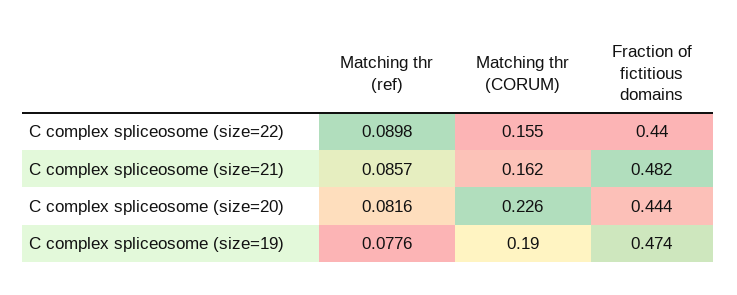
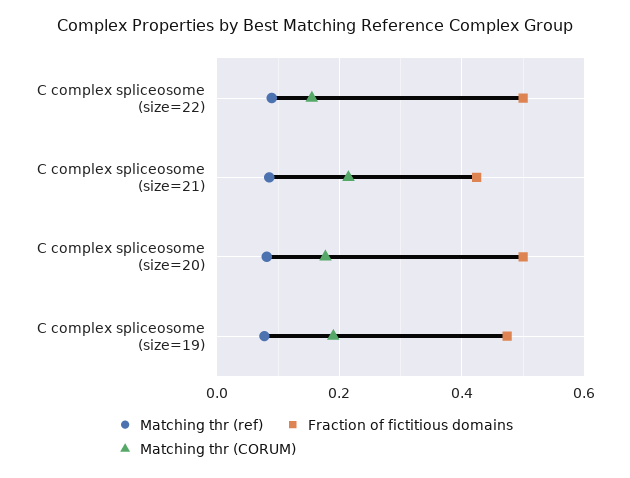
Fraction of fictitious domains, C complex spliceosome (size=22): 0.44 -> 0.5
Matching thr (CORUM), C complex spliceosome (size=21): 0.162 -> 0.22
Fraction of fictitious domains, C complex spliceosome (size=21): 0.482 -> 0.42
Matching thr (CORUM), C complex spliceosome (size=20): 0.226 -> 0.18
Fraction of fictitious domains, C complex spliceosome (size=20): 0.444 -> 0.5

